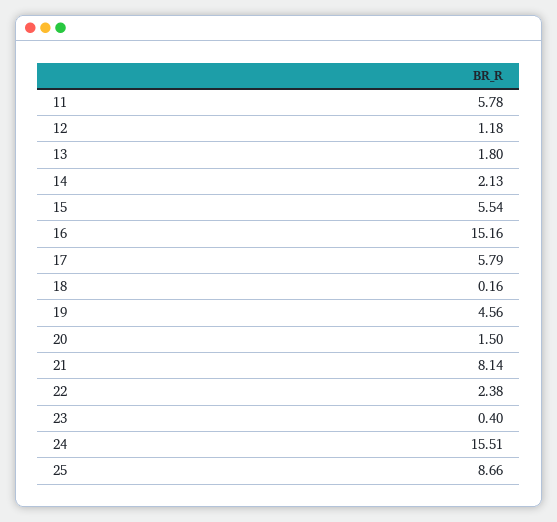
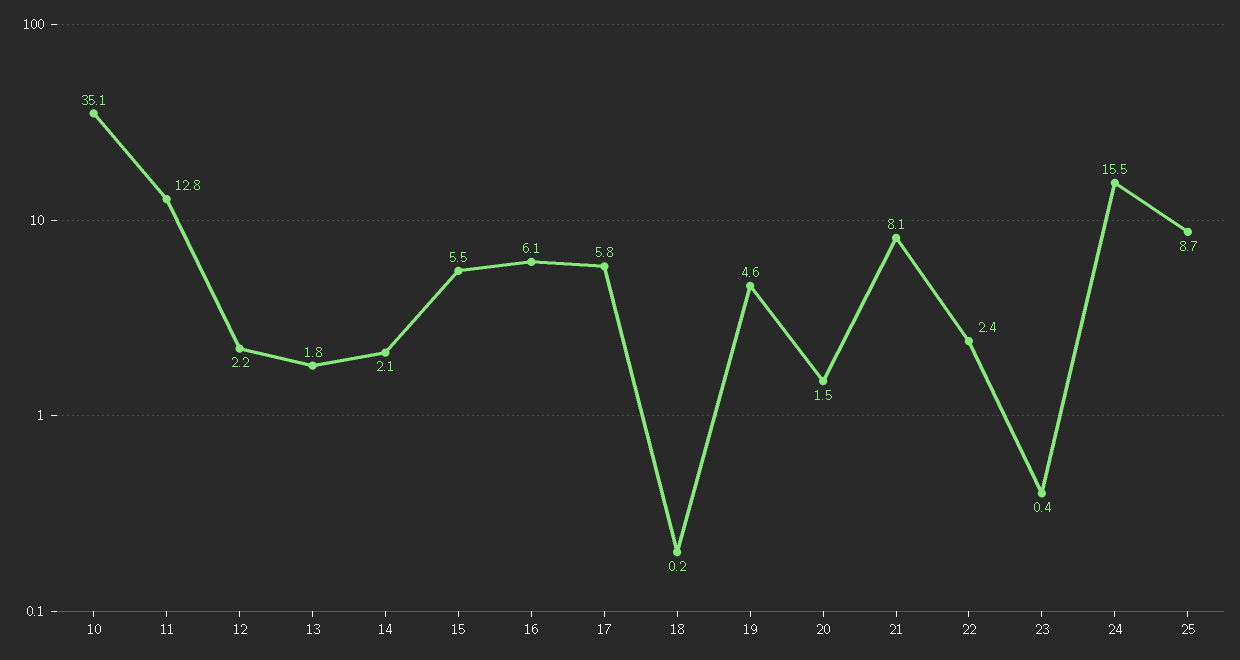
11: 5.78 -> 12.8
12: 1.18 -> 2.2
16: 15.16 -> 6.1
10: none -> 35.1

